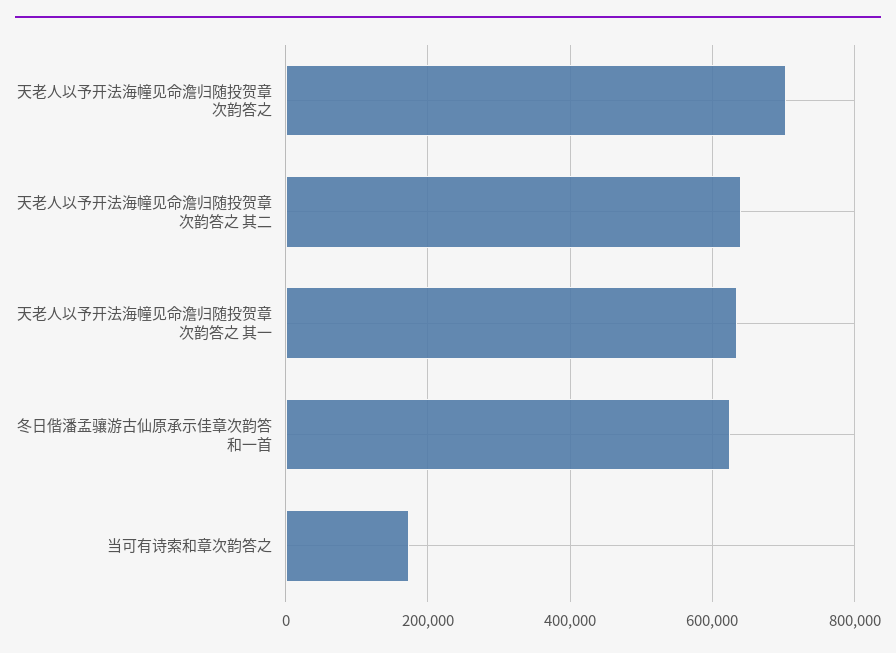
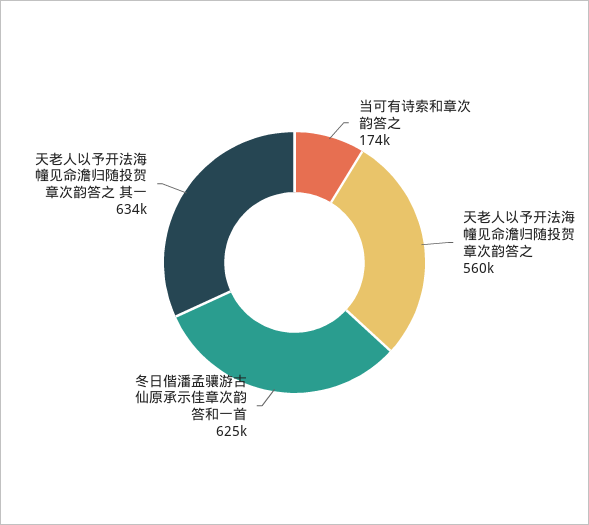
天老人以予开法海幢见命澹归随投贺章次韵答之: 700000 -> 560000
天老人以予开法海幢见命澹归随投贺章次韵答之 其二: 640000 -> none

